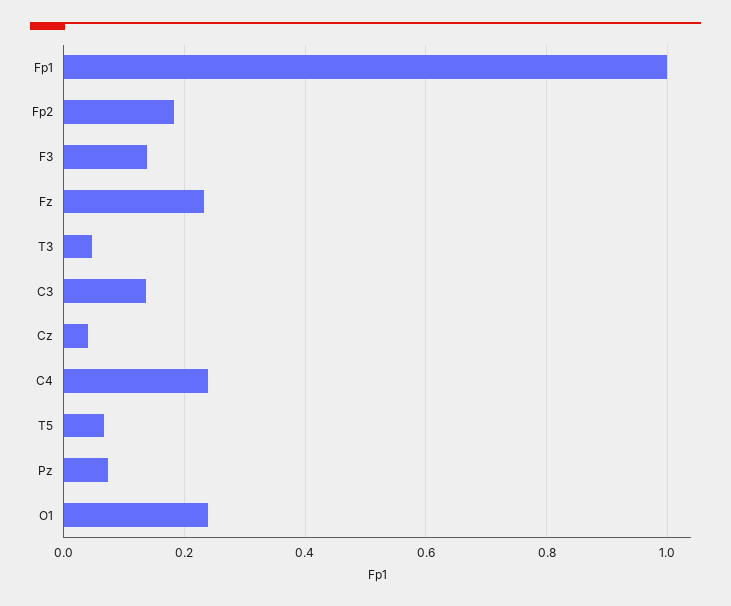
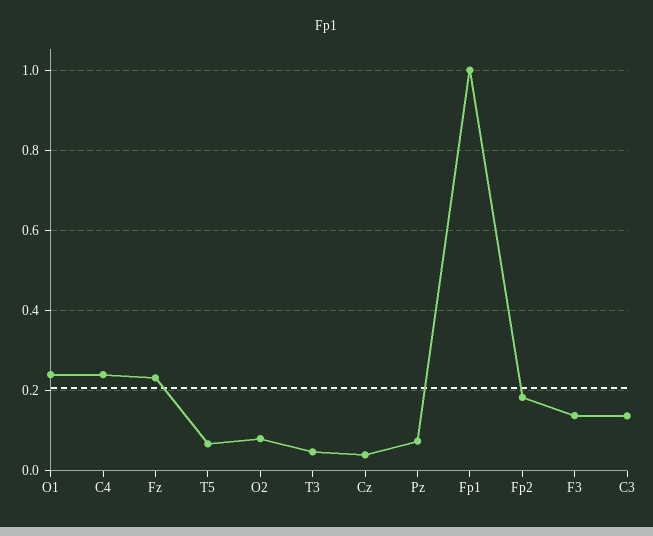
O2: none -> 0.08

